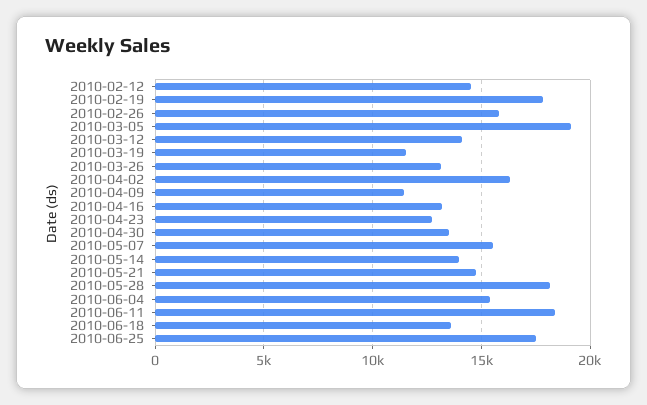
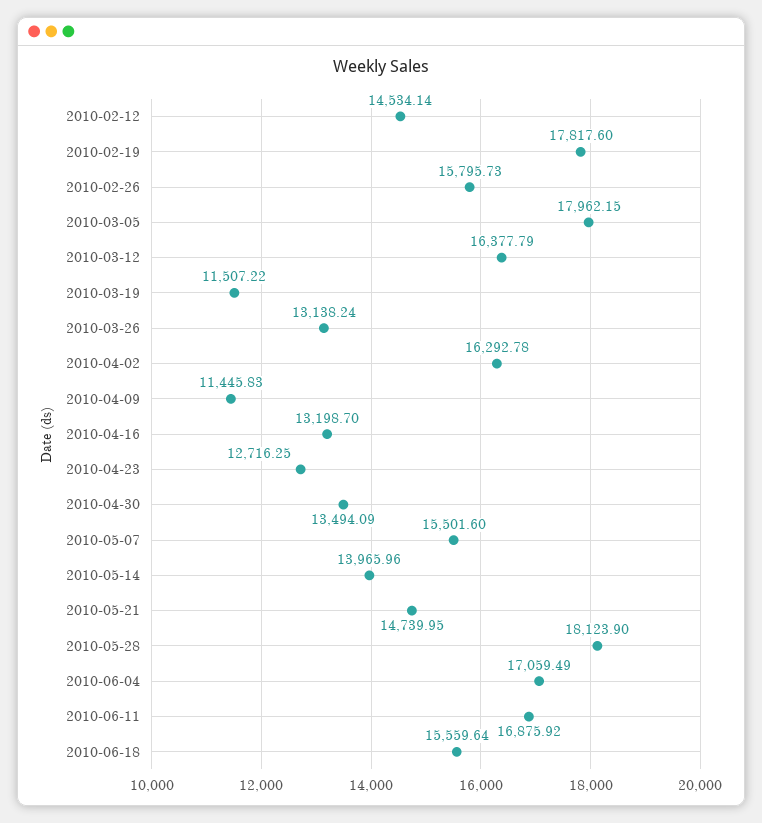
2010-03-05: 19000 -> 17962.15
2010-03-12: 14000 -> 16377.79
2010-06-04: 15500 -> 17059.49
2010-06-11: 18500 -> 16875.92
2010-06-18: 13500 -> 15559.64
2010-06-25: 17500 -> none

